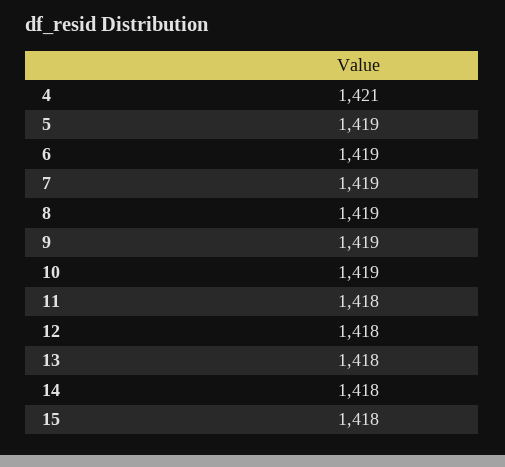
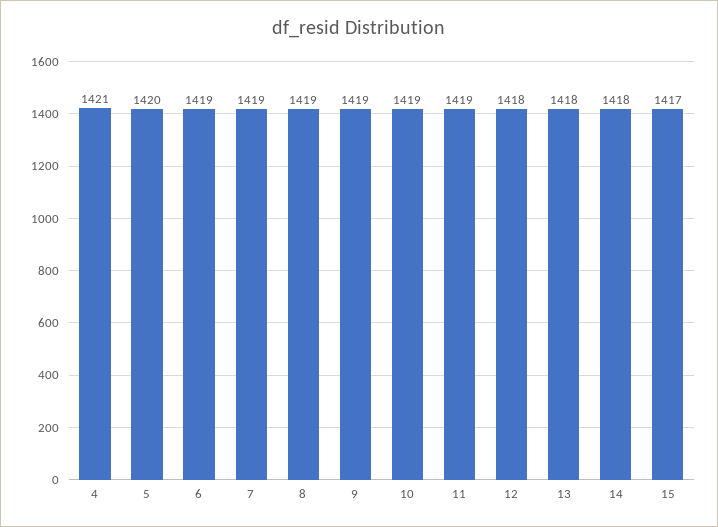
5: 1419 -> 1420
11: 1418 -> 1419
15: 1418 -> 1417

